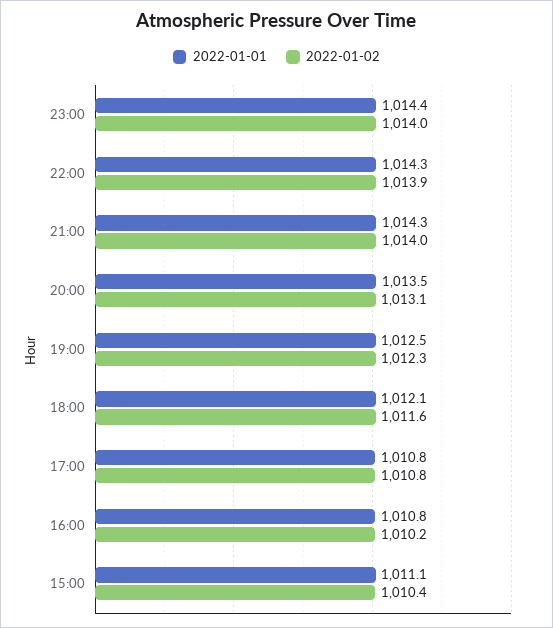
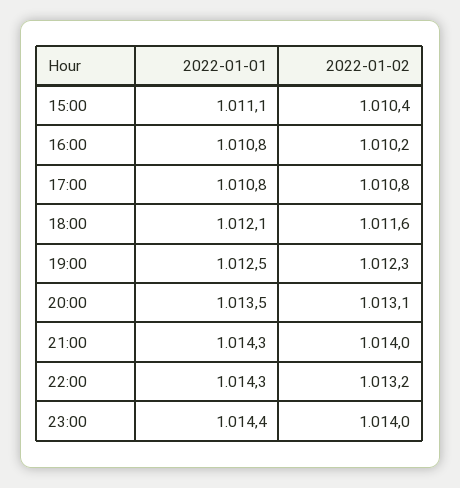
2022-01-02, 22:00: 1013.9 -> 1013.2

